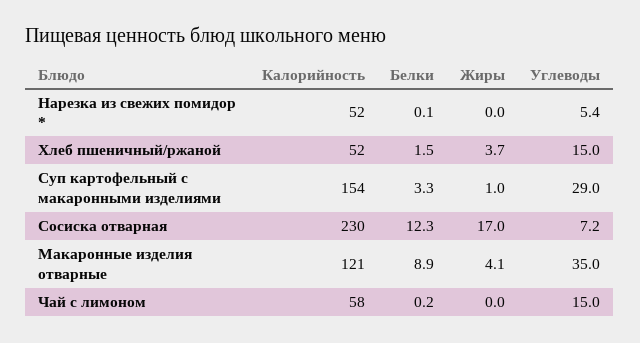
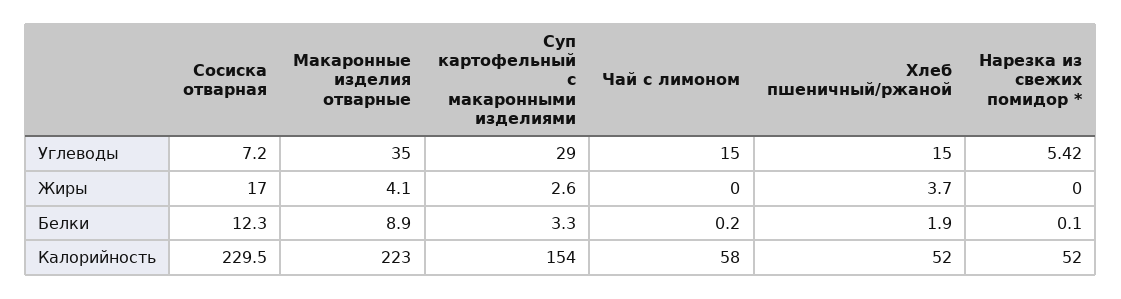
Белки, Хлеб пшеничный/ржаной: 1.5 -> 1.9
Жиры, Суп картофельный с макаронными изделиями: 1 -> 2.6
Калорийность, Макаронные изделия отварные: 121 -> 223

